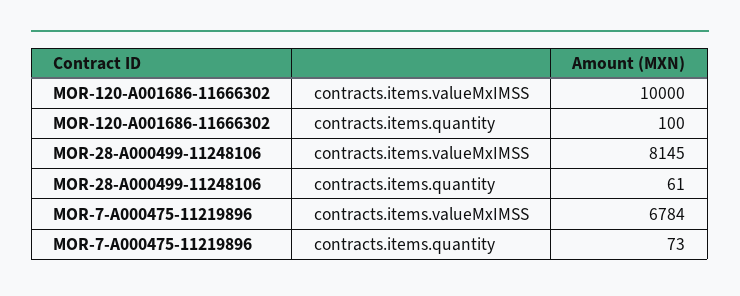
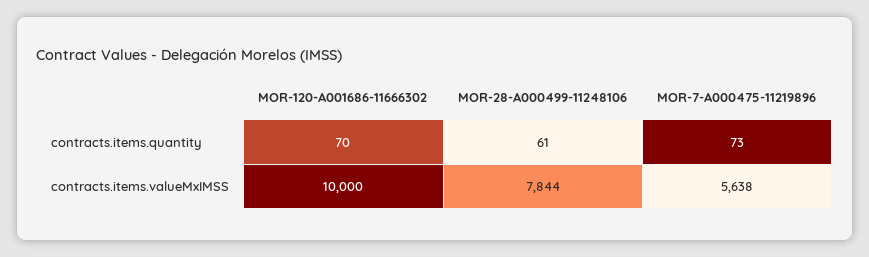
MOR-120-A001686-11666302, contracts.items.quantity: 100 -> 70
MOR-28-A000499-11248106, contracts.items.valueMxIMSS: 8145 -> 7844
MOR-7-A000475-11219896, contracts.items.valueMxIMSS: 6784 -> 5638

